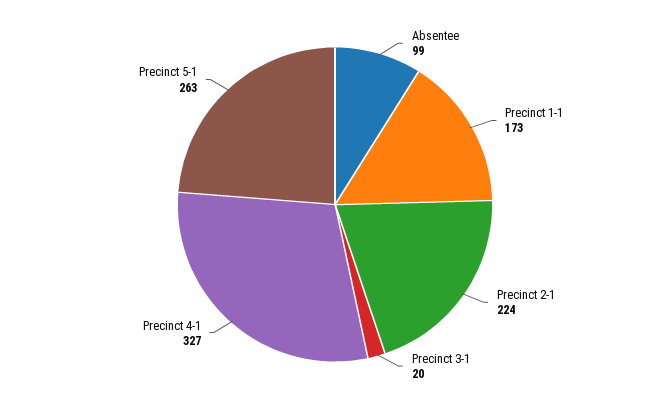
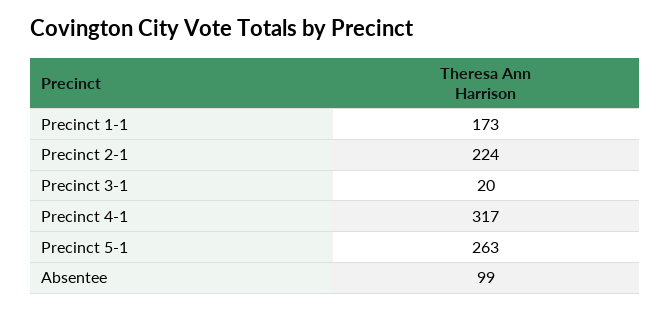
Precinct 4-1: 327 -> 317

